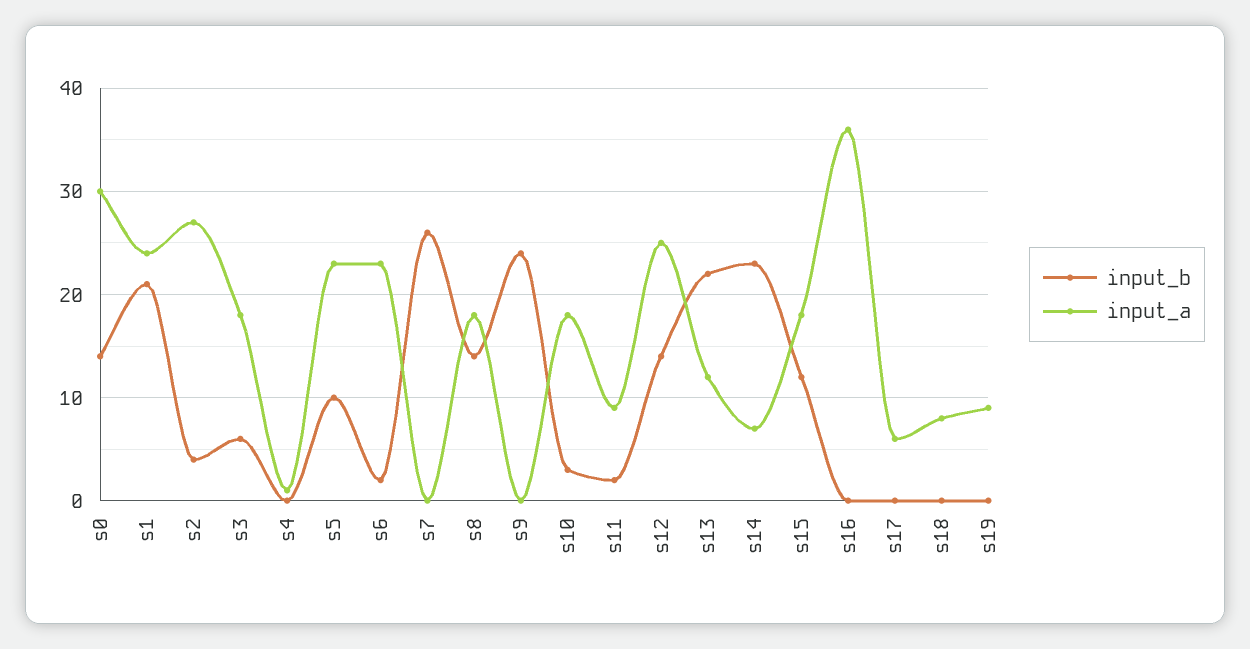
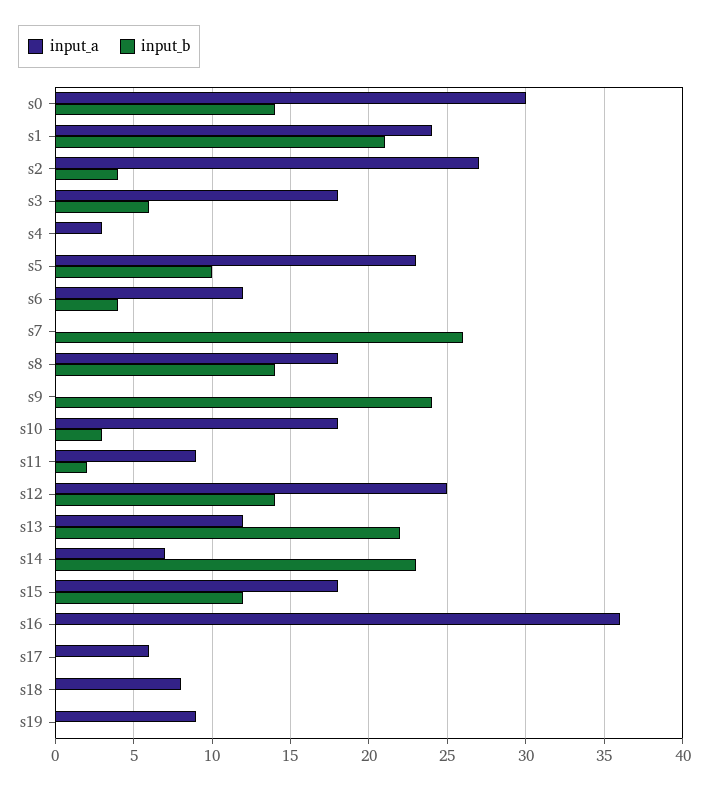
input_a, s4: 1 -> 3
input_b, s6: 2 -> 4
input_a, s6: 23 -> 12

